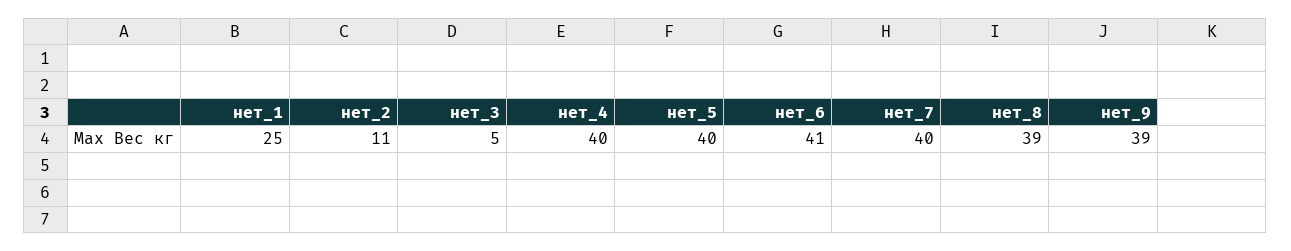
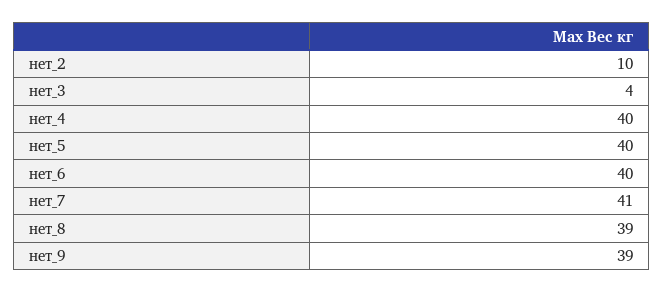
нет_1: 25 -> none
нет_2: 11 -> 10
нет_3: 5 -> 4
нет_6: 41 -> 40
нет_7: 40 -> 41

